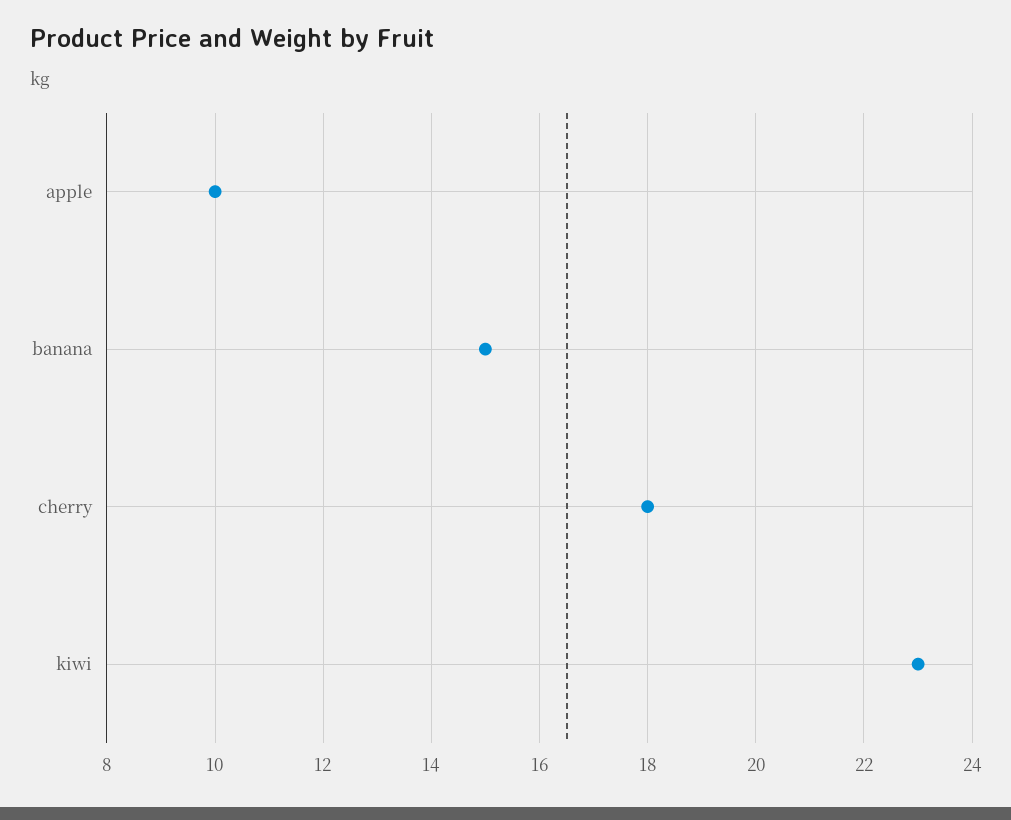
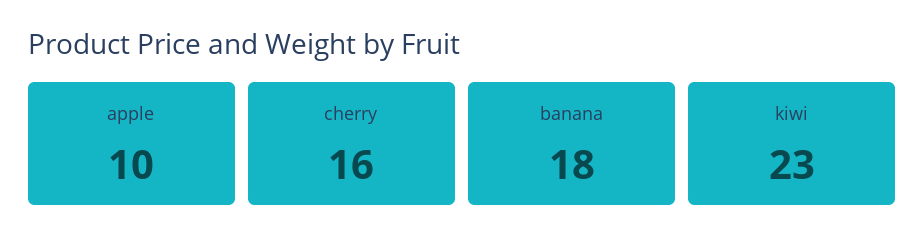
banana: 15 -> 18
cherry: 18 -> 16

